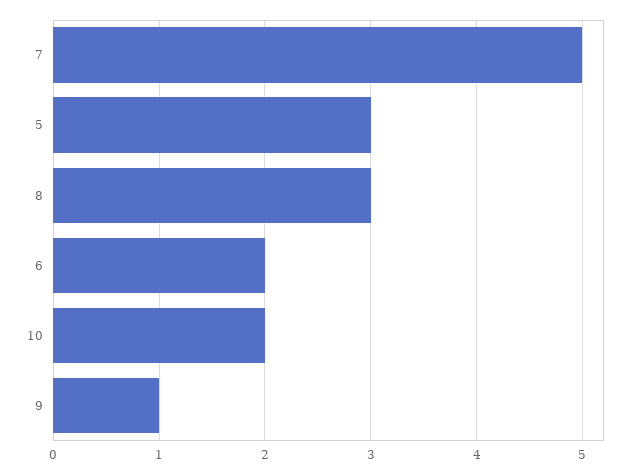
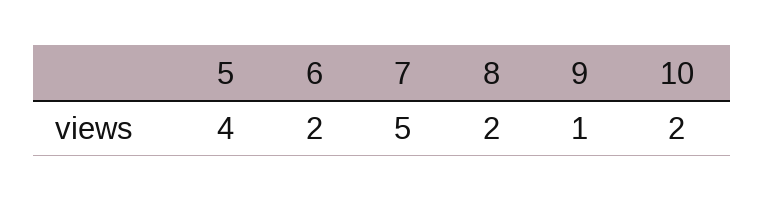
5: 3 -> 4
8: 3 -> 2

